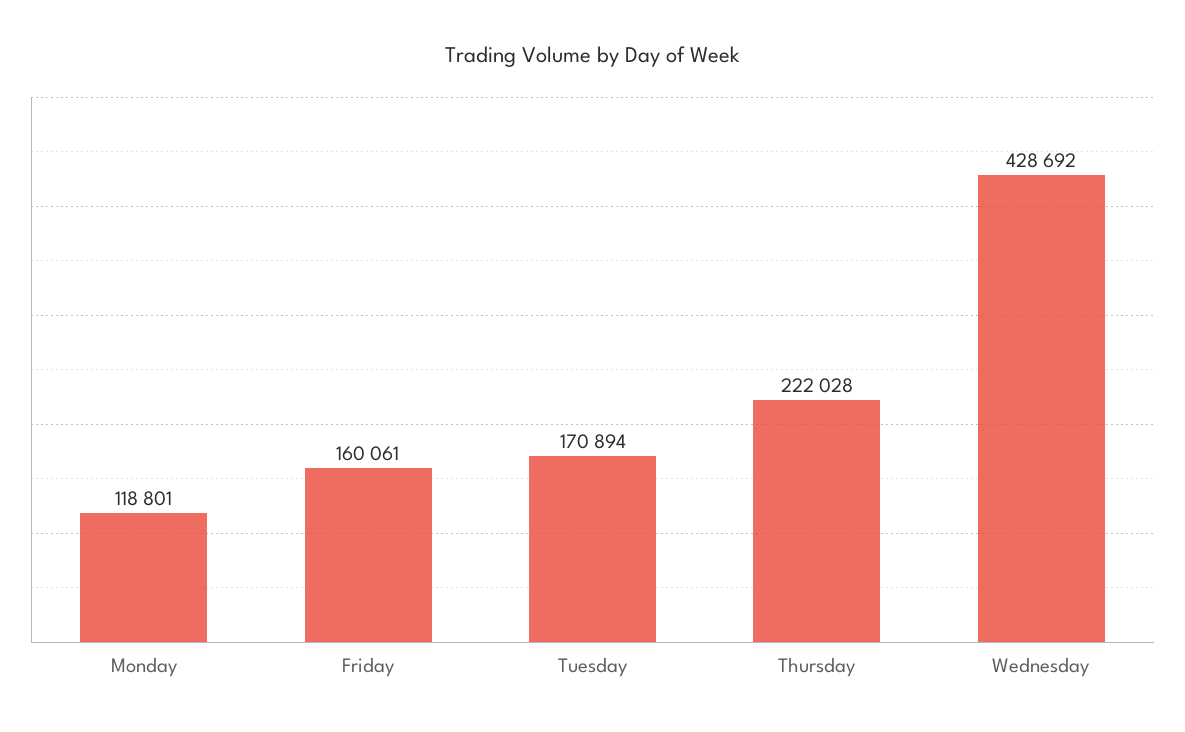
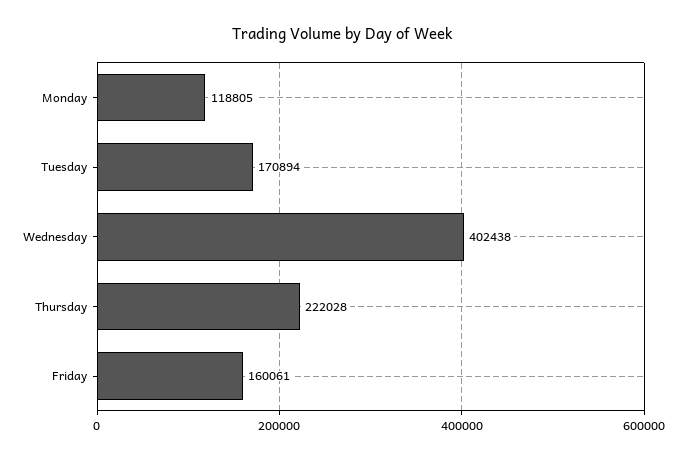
Monday: 118801 -> 118805
Wednesday: 428692 -> 402438

